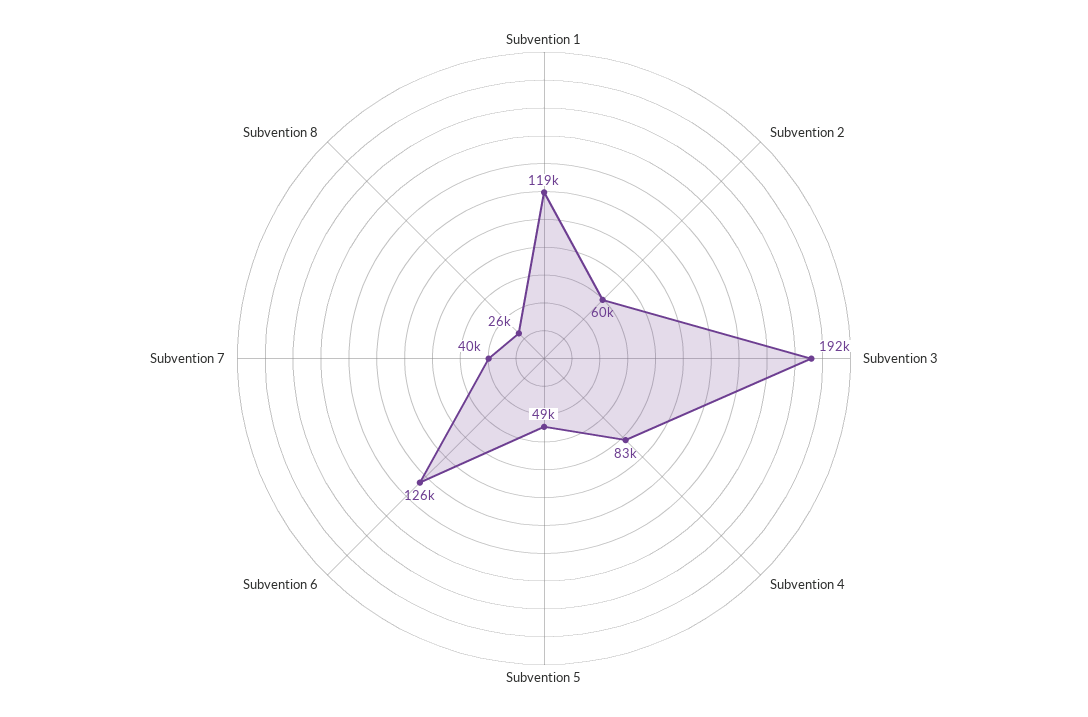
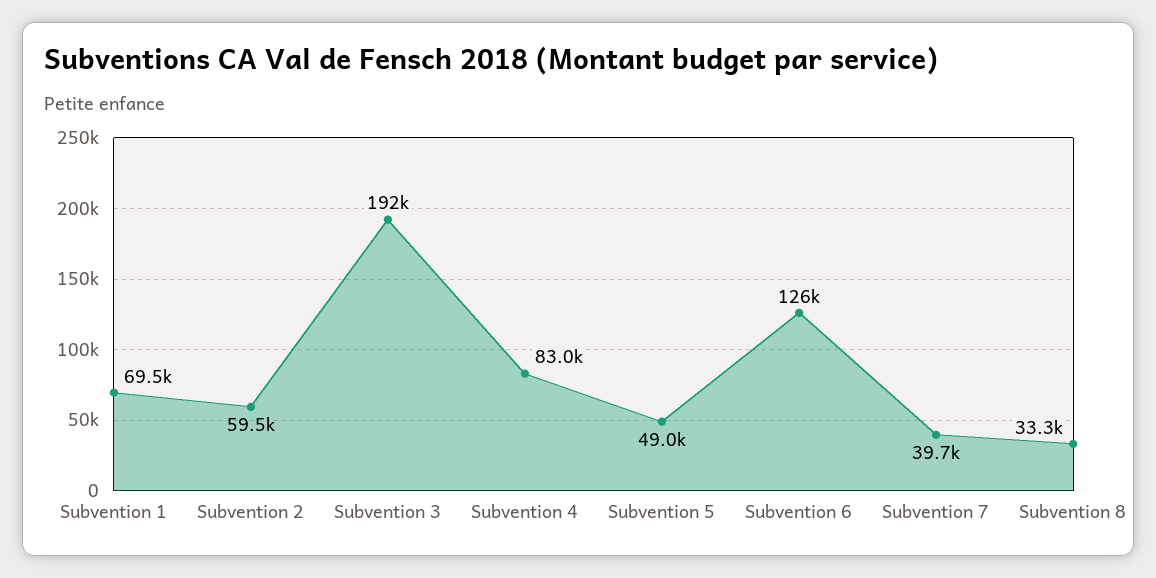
Subvention 1: 119000 -> 69500
Subvention 8: 26000 -> 33300

